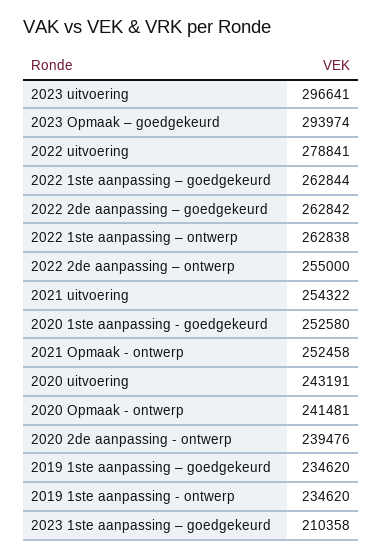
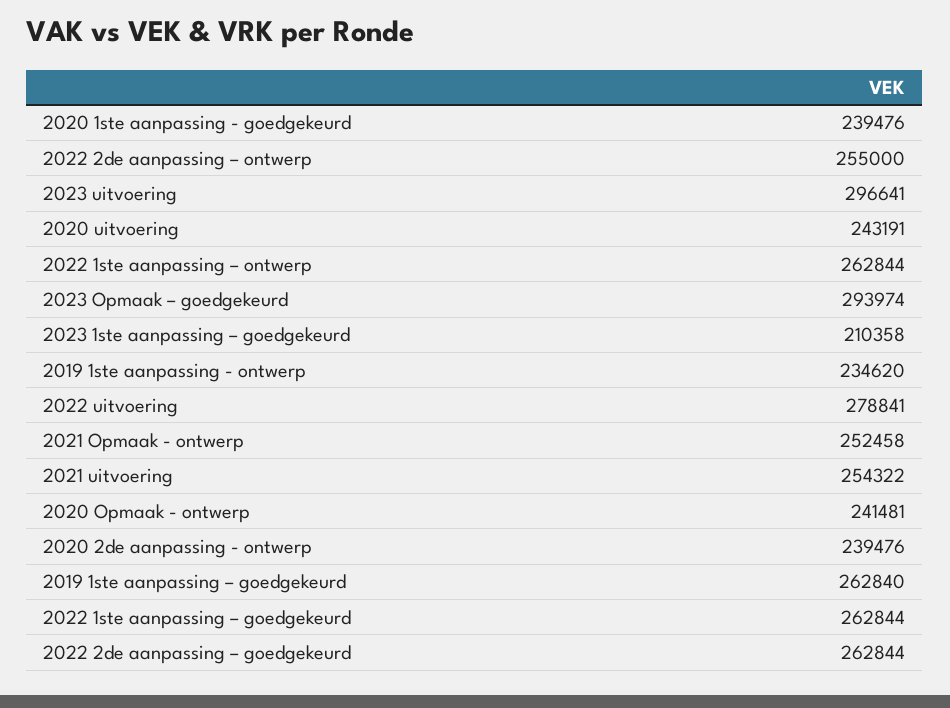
2022 2de aanpassing – goedgekeurd: 262842 -> 262844
2022 1ste aanpassing – ontwerp: 262838 -> 262844
2020 1ste aanpassing - goedgekeurd: 252580 -> 239476
2019 1ste aanpassing – goedgekeurd: 234620 -> 262840

